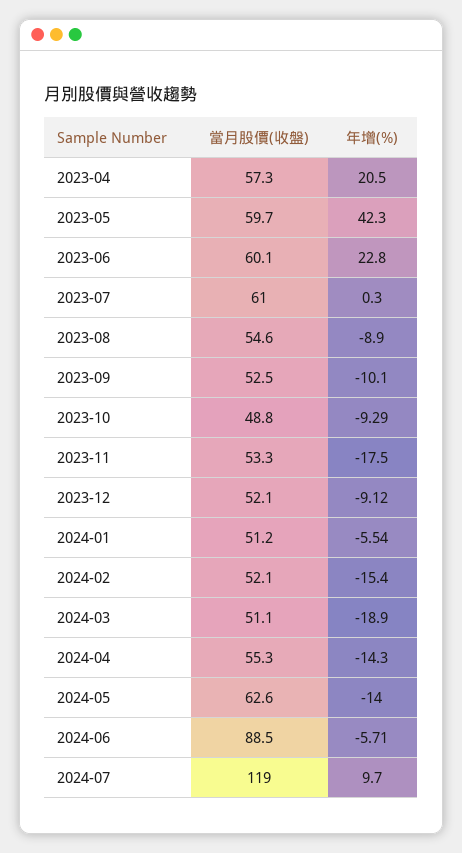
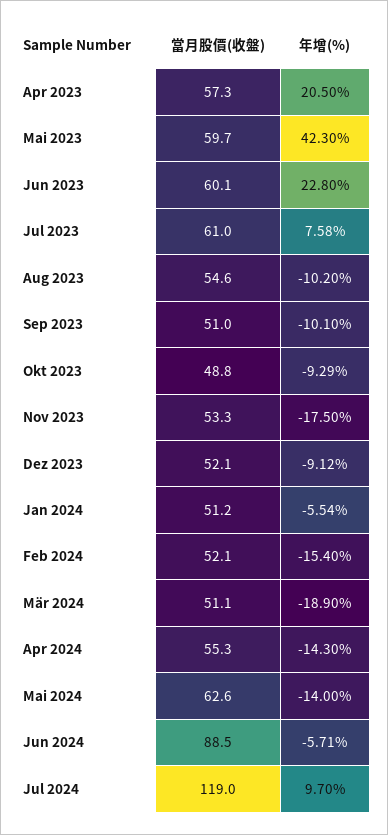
年增(%), 2023-07: 0.3 -> 7.58
年增(%), 2023-08: -8.9 -> -10.2
當月股價(收盤), 2023-09: 52.5 -> 51

